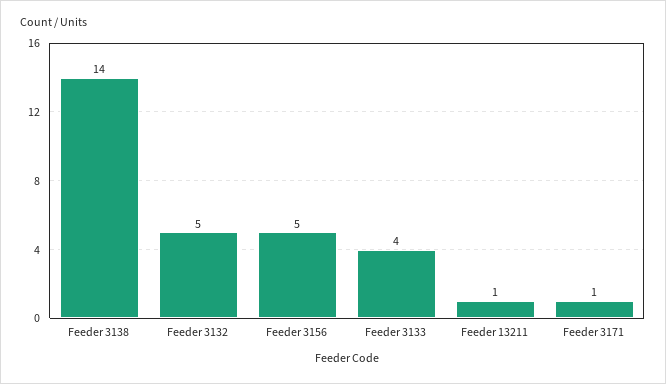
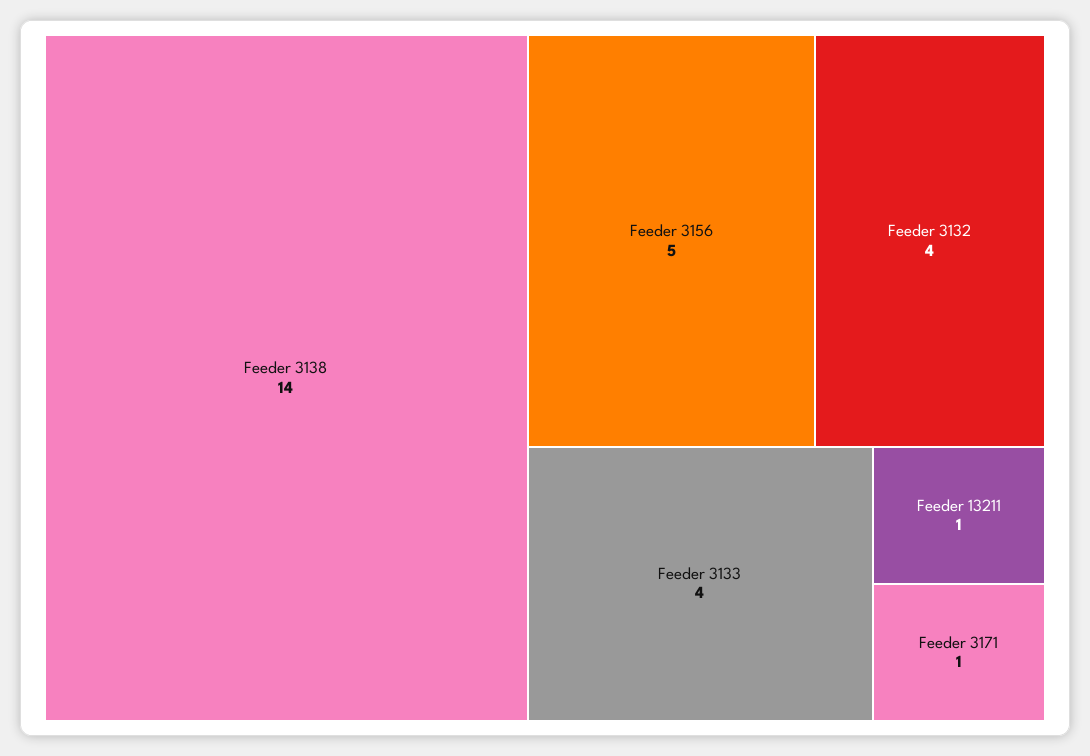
Feeder 3132: 5 -> 4

